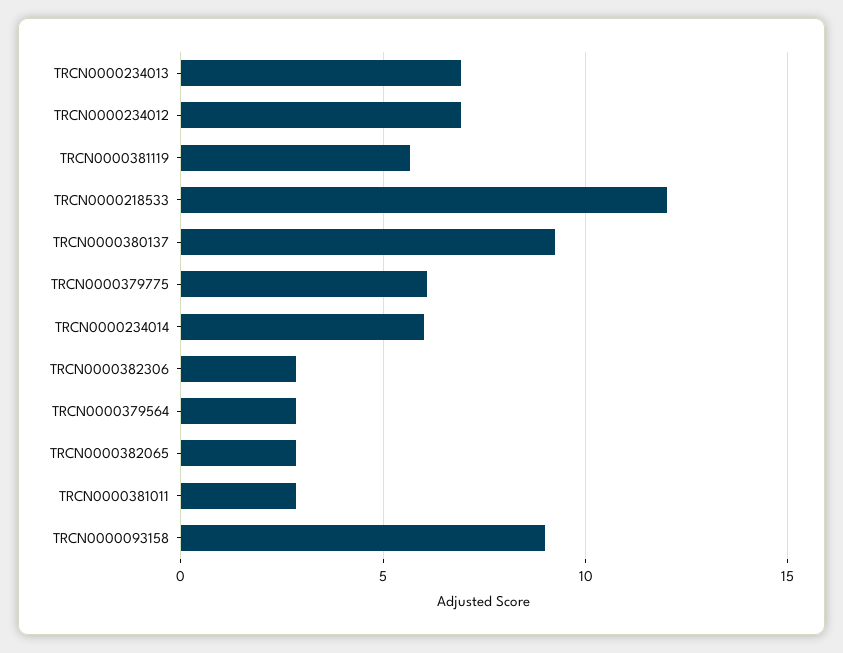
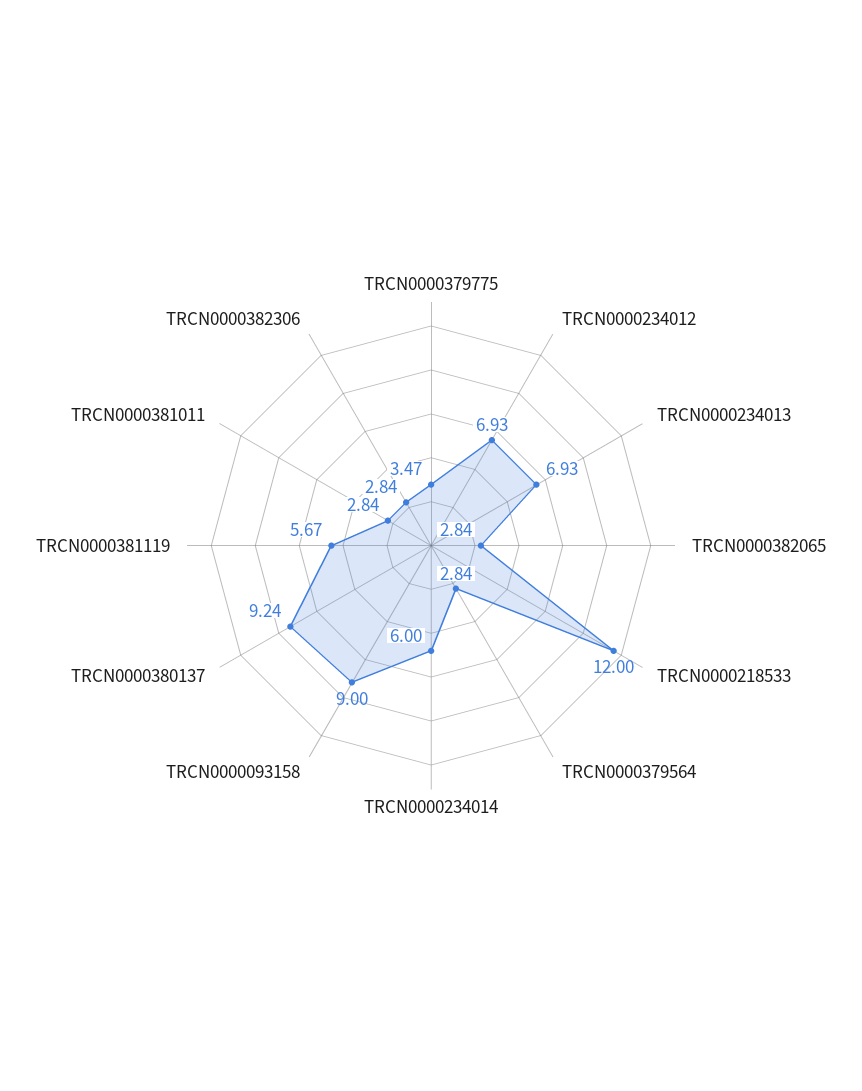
TRCN0000379775: 6 -> 3.47

